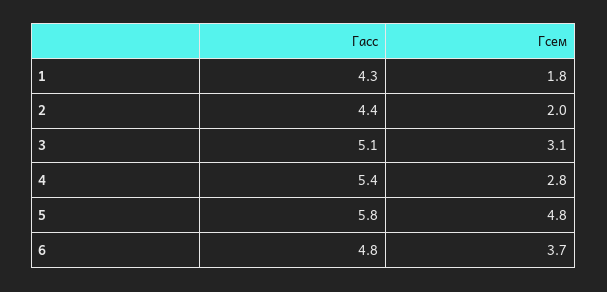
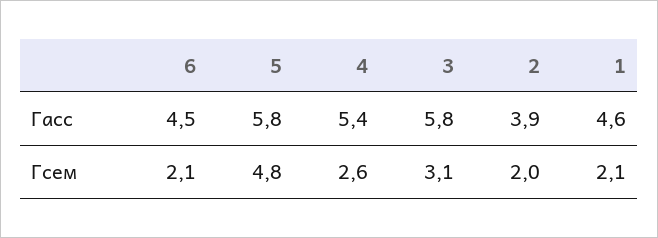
Гасс, 1: 4.3 -> 4.6
Гсем, 1: 1.8 -> 2.1
Гасс, 2: 4.4 -> 3.9
Гасс, 3: 5.1 -> 5.8
Гсем, 4: 2.8 -> 2.6
Гасс, 6: 4.8 -> 4.5
Гсем, 6: 3.7 -> 2.1

